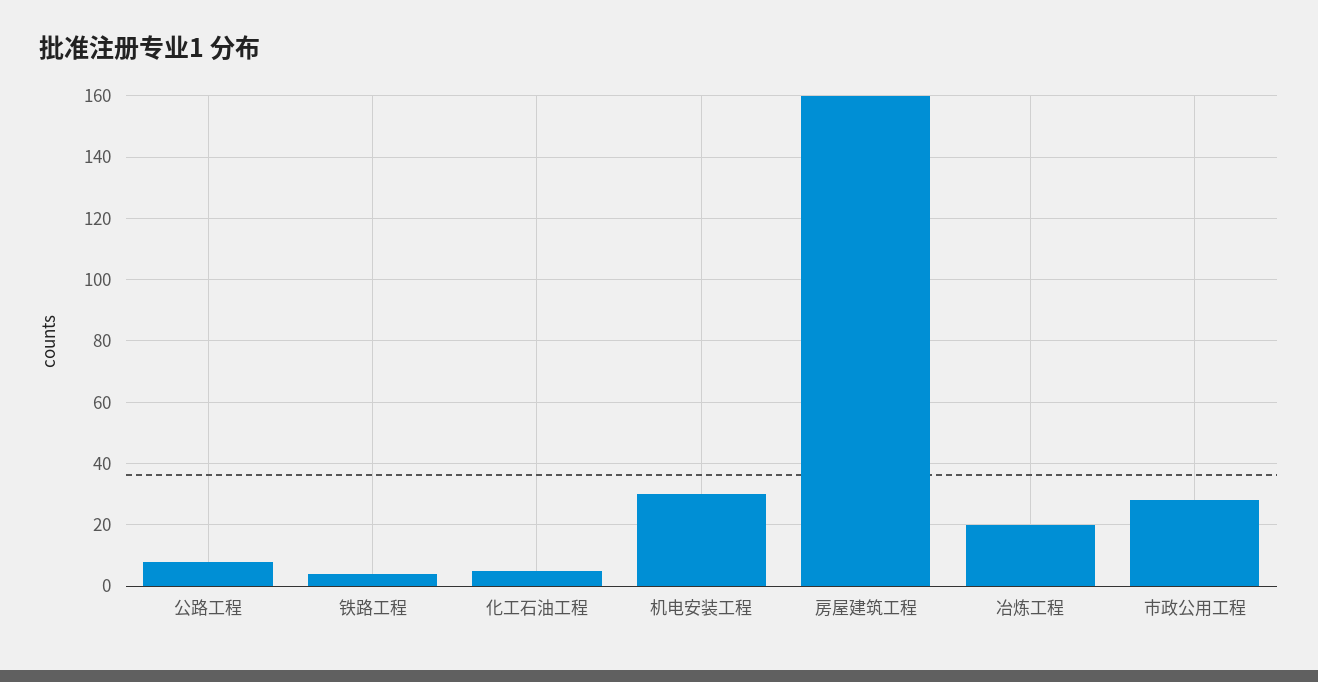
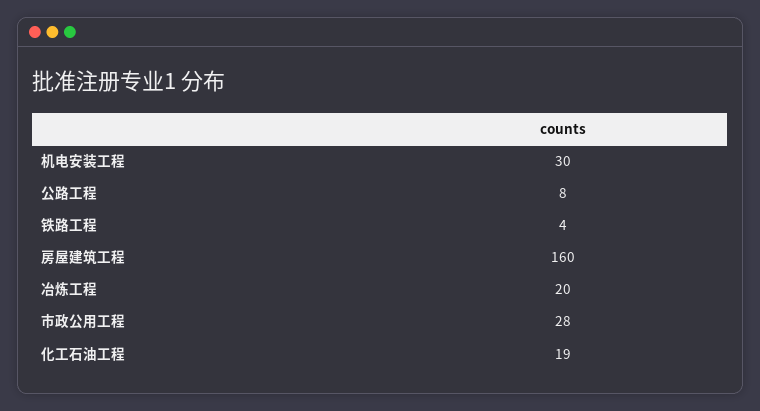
化工石油工程: 5 -> 19

